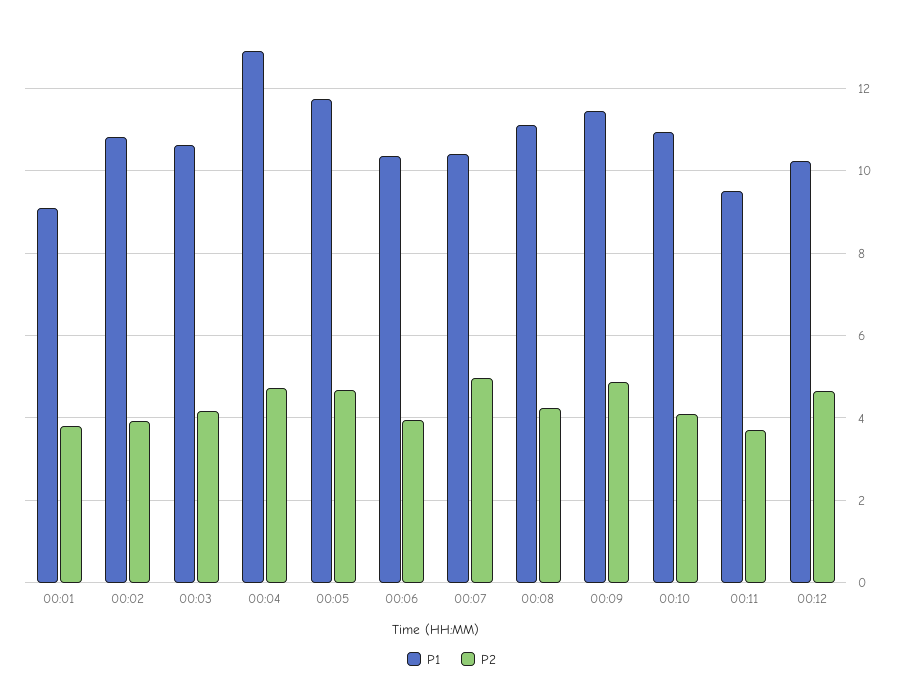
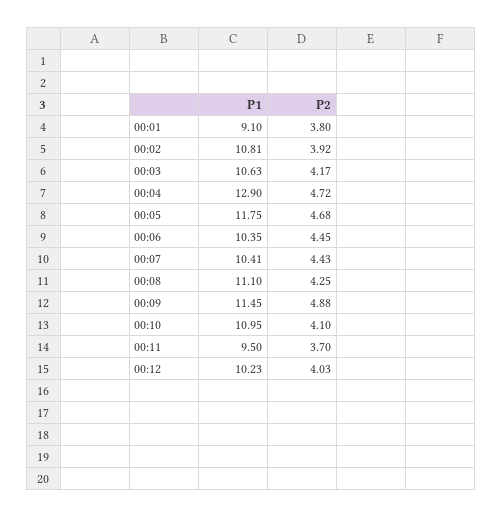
P2, 00:06: 4 -> 4.45
P2, 00:07: 5 -> 4.43
P2, 00:12: 4.6 -> 4.03

